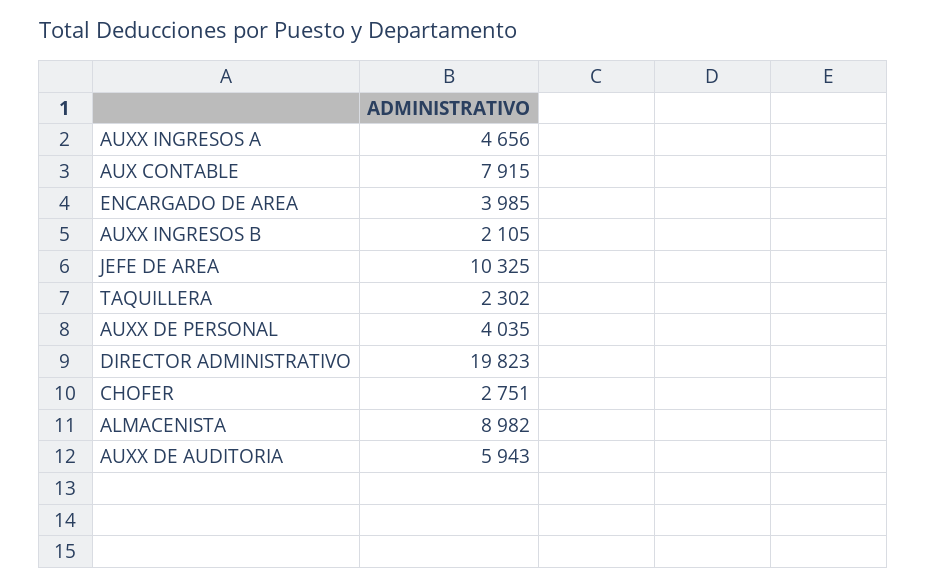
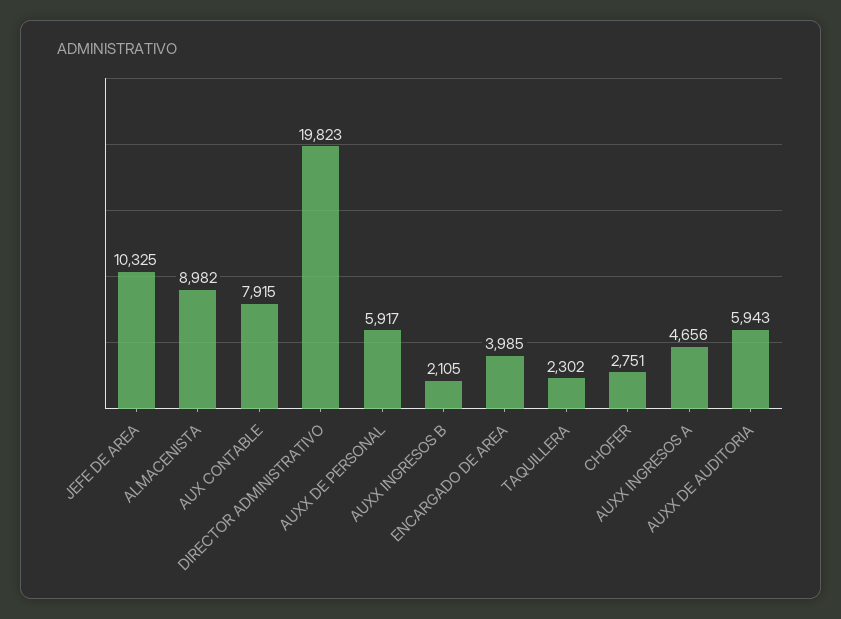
AUXX DE PERSONAL: 4035 -> 5917

